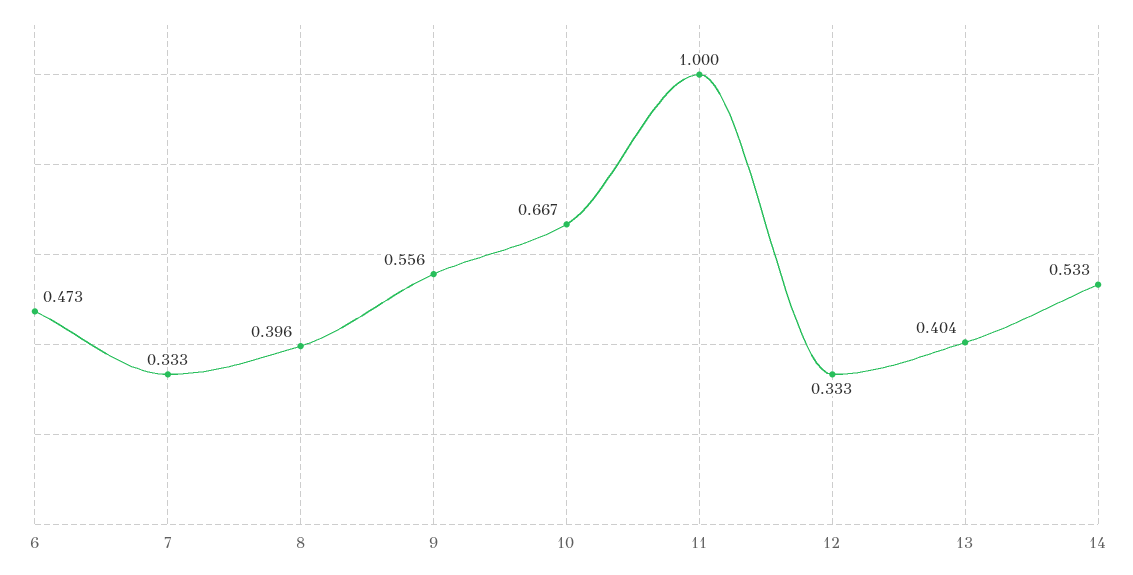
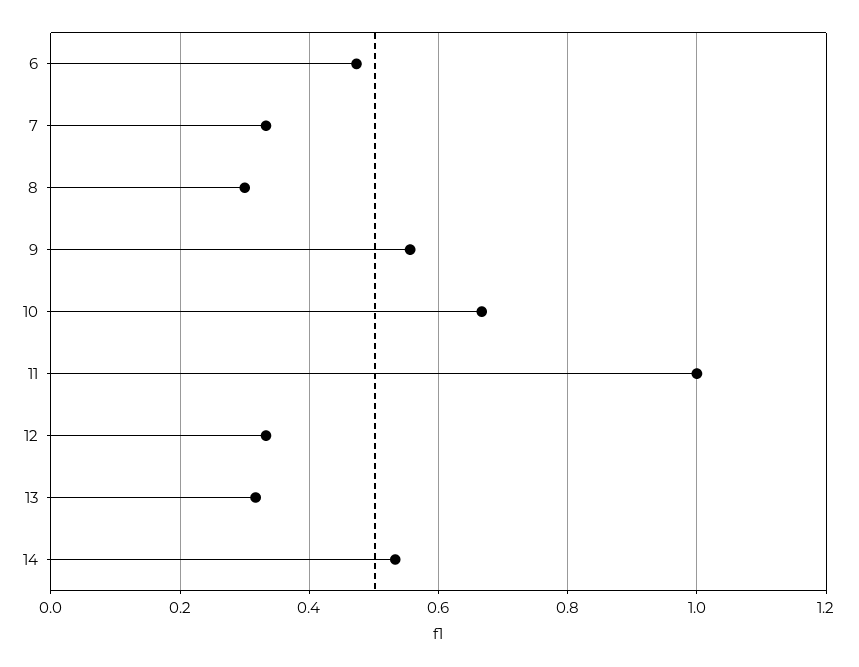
8: 0.396 -> 0.3
13: 0.404 -> 0.32

